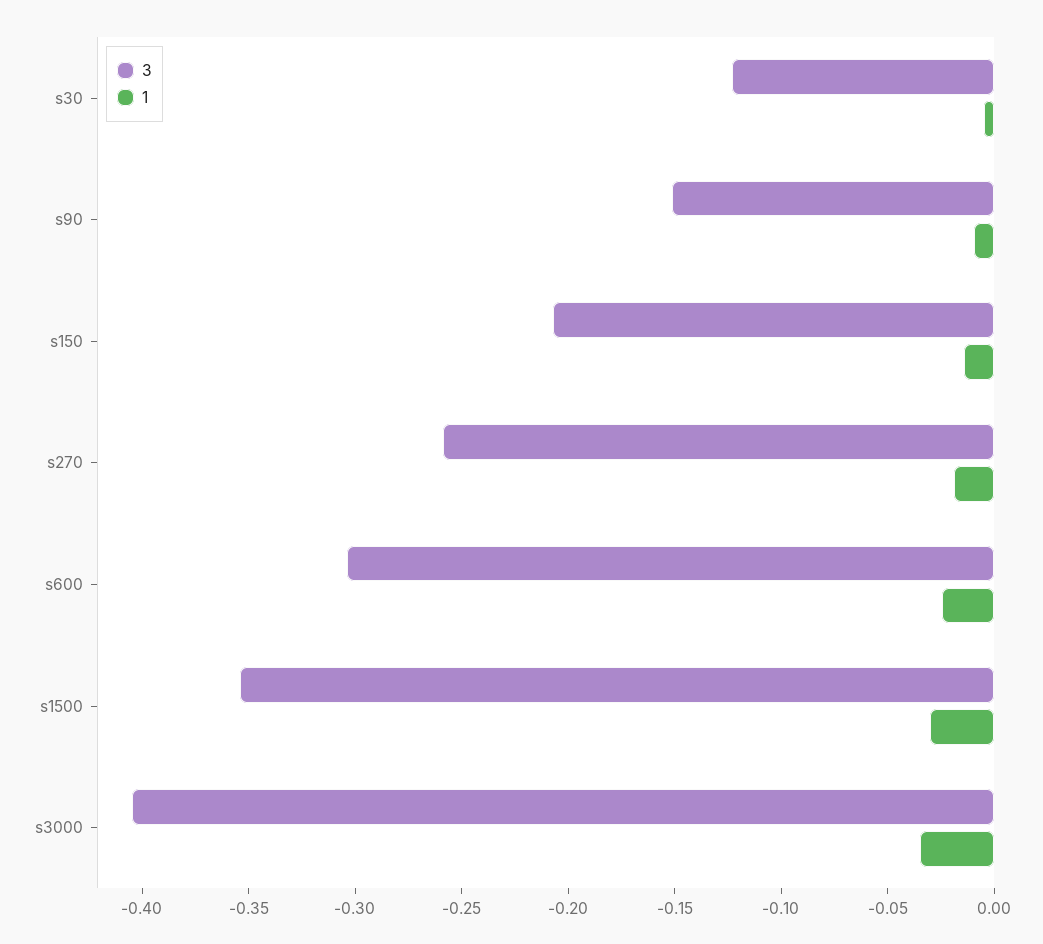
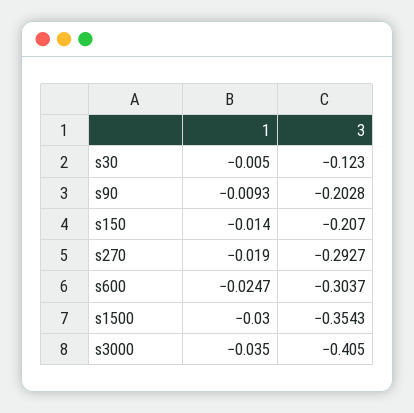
3, s90: -0.15 -> -0.2028
3, s270: -0.26 -> -0.2927

